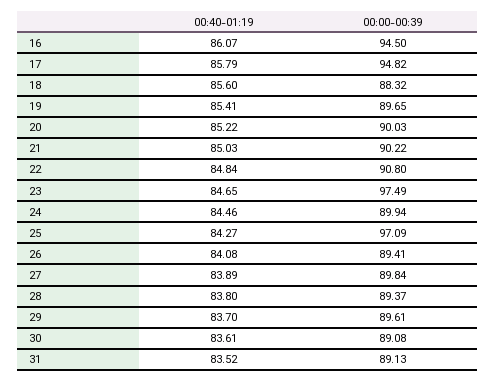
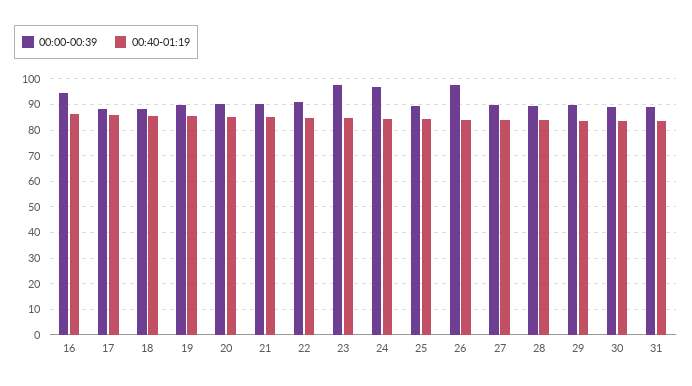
00:00-00:39, 17: 94.82 -> 87.5
00:00-00:39, 24: 89.94 -> 97.5
00:00-00:39, 25: 97.09 -> 90
00:00-00:39, 26: 89.41 -> 97.5

